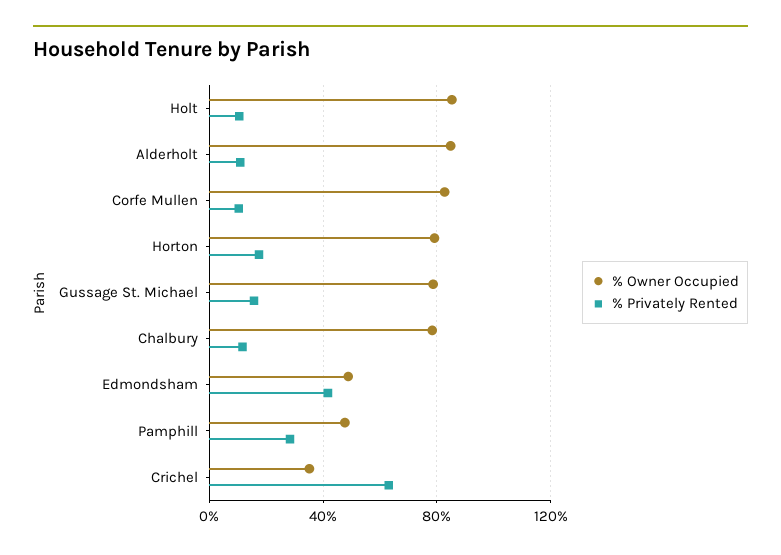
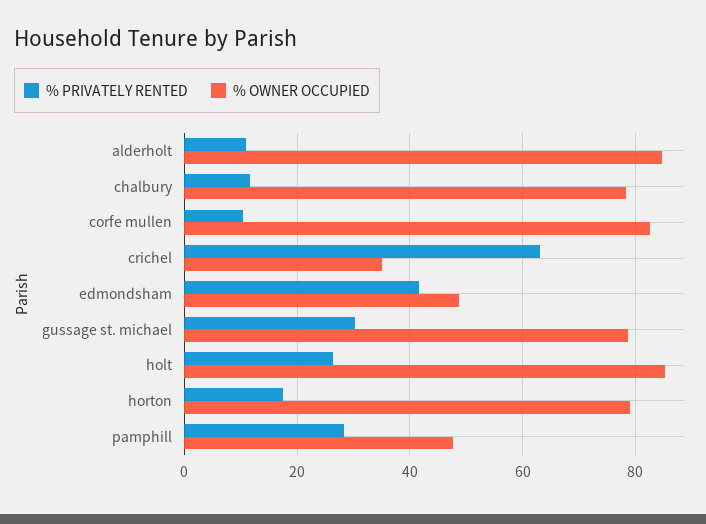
% Privately Rented, Holt: 10 -> 26
% Privately Rented, Gussage St. Michael: 15 -> 30

